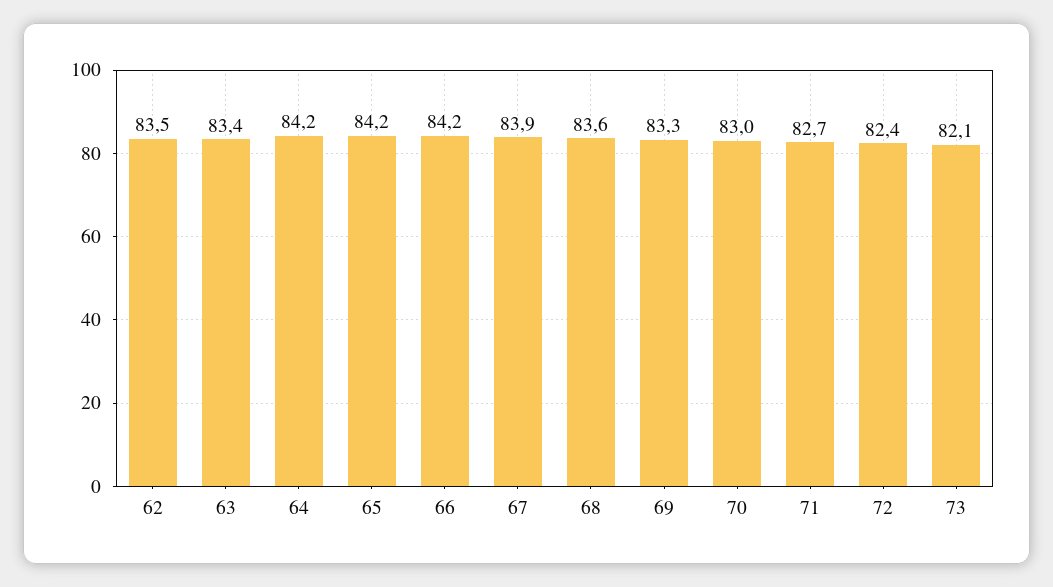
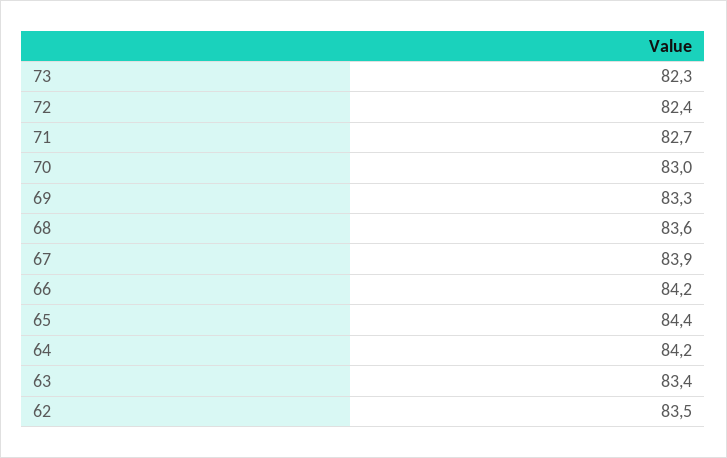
65: 84.2 -> 84.4
73: 82.1 -> 82.3

